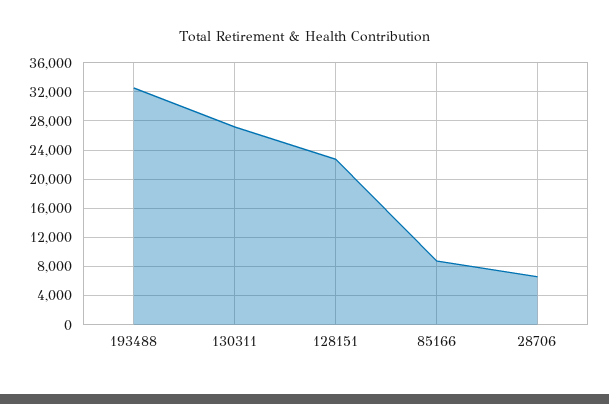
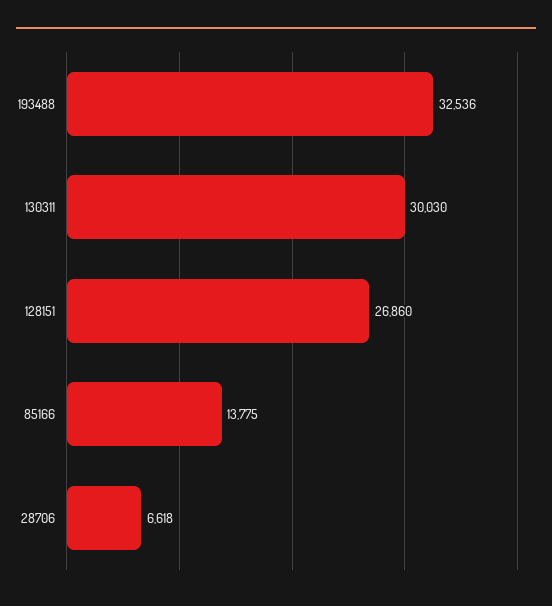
130311: 27000 -> 30030
128151: 23000 -> 26860
85166: 9000 -> 13775

